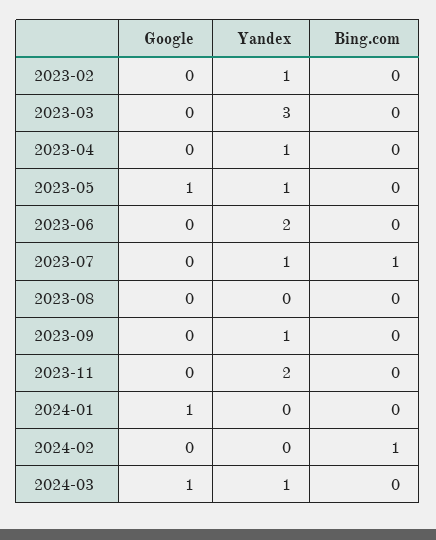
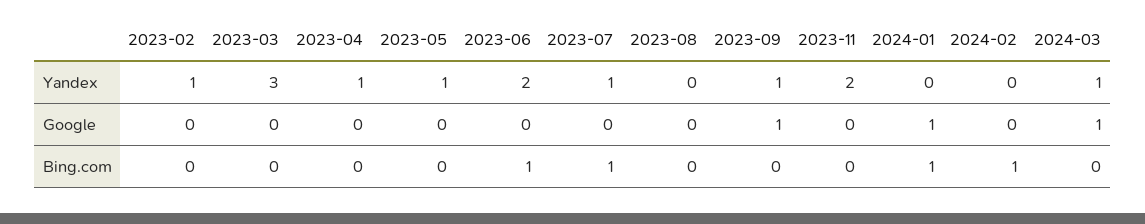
Google, 2023-05: 1 -> 0
Bing.com, 2023-06: 0 -> 1
Google, 2023-09: 0 -> 1
Bing.com, 2024-01: 0 -> 1

